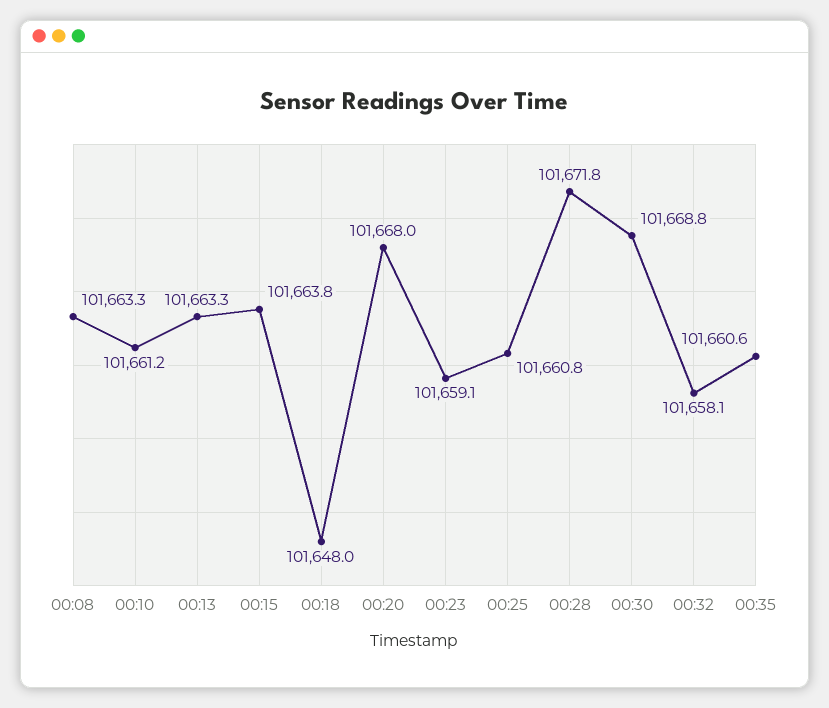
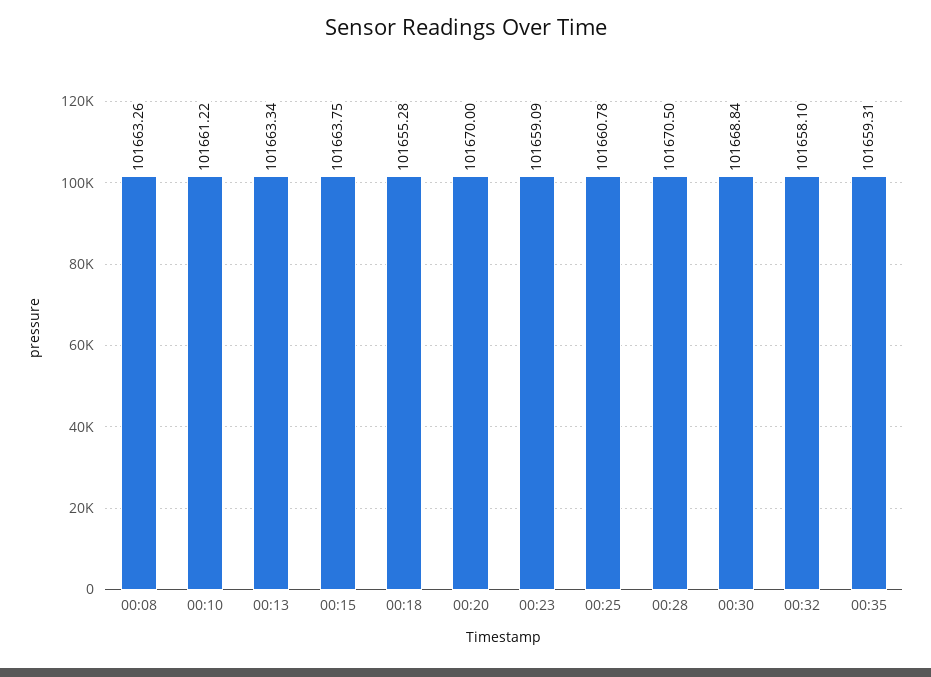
00:18: 101648 -> 101655.28
00:20: 101668 -> 101670
00:28: 101671.8 -> 101670.5
00:35: 101660.6 -> 101659.31

